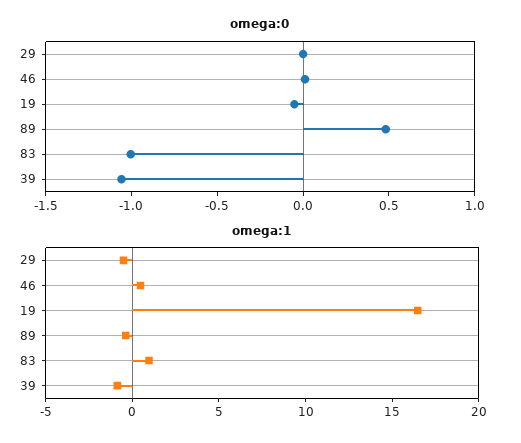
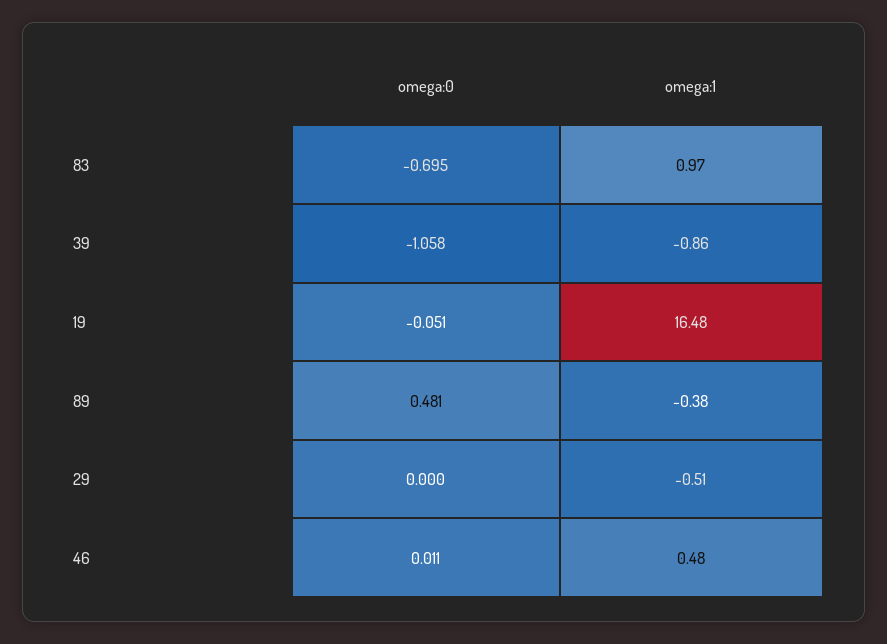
omega:0, 83: -1 -> -0.695

